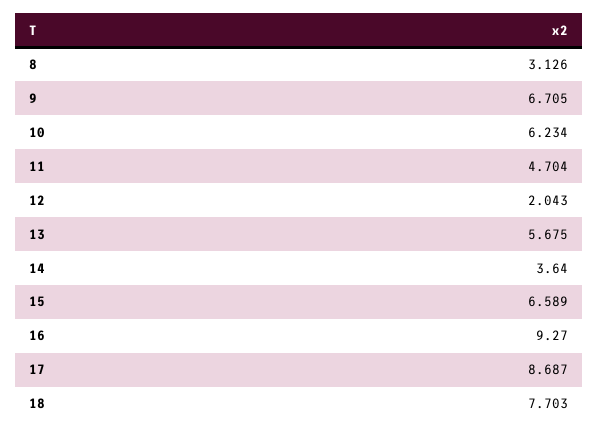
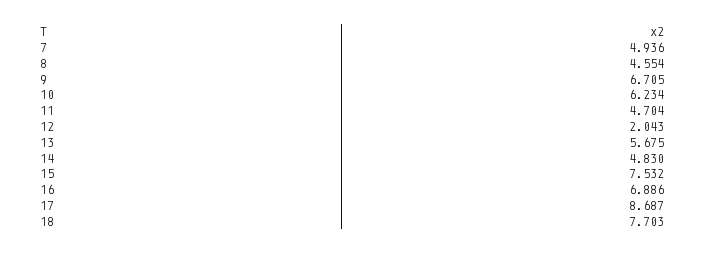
8: 3.126 -> 4.554
14: 3.64 -> 4.83
15: 6.589 -> 7.532
16: 9.27 -> 6.886
7: none -> 4.936

